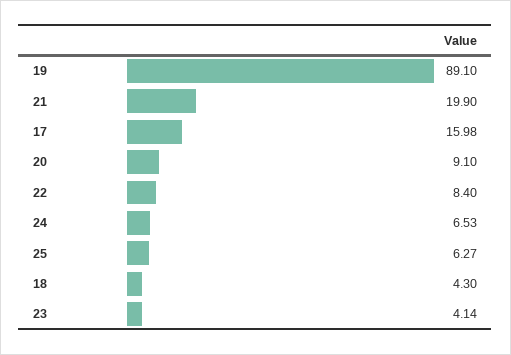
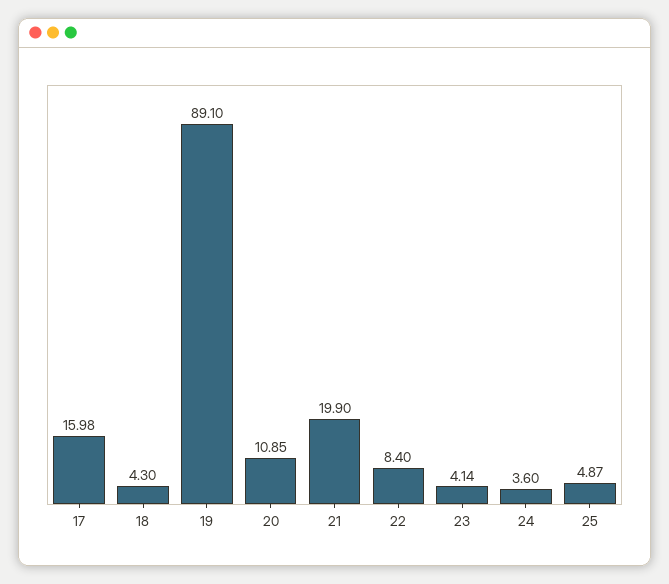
20: 9.1 -> 10.85
24: 6.53 -> 3.6
25: 6.27 -> 4.87

